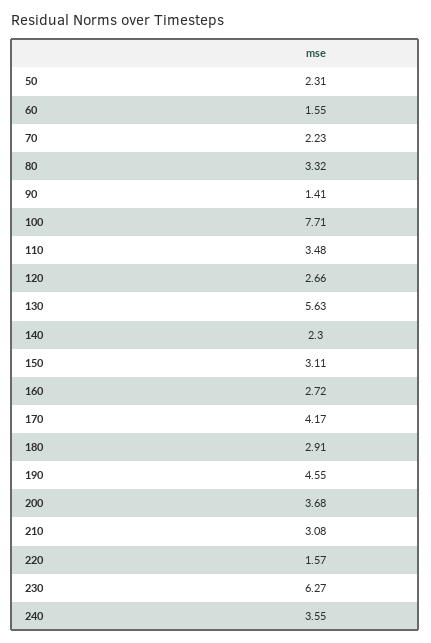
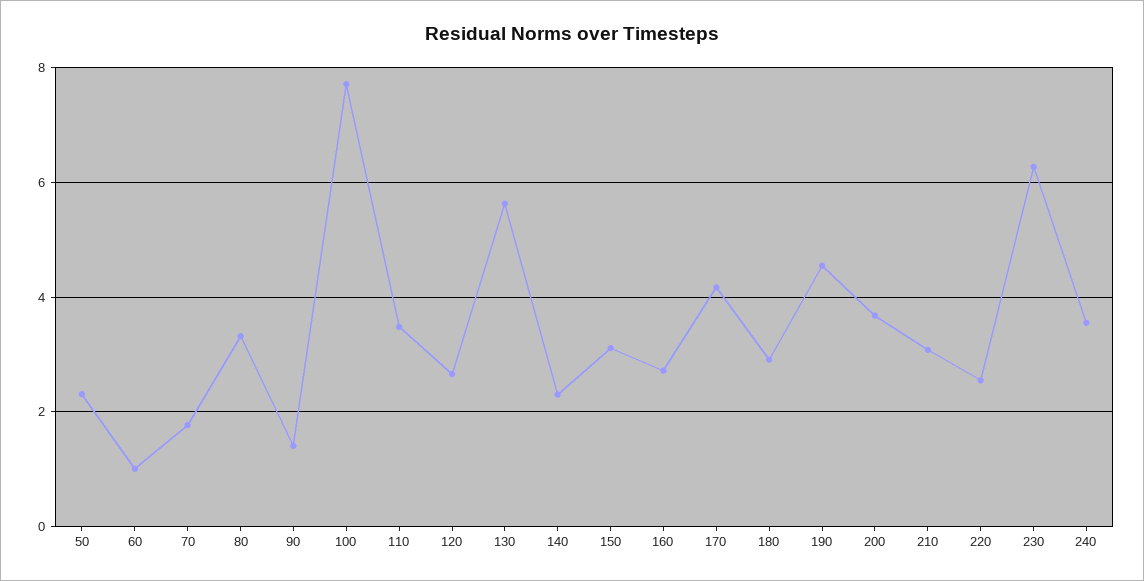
60: 1.55 -> 1
70: 2.23 -> 1.8
220: 1.57 -> 2.6

